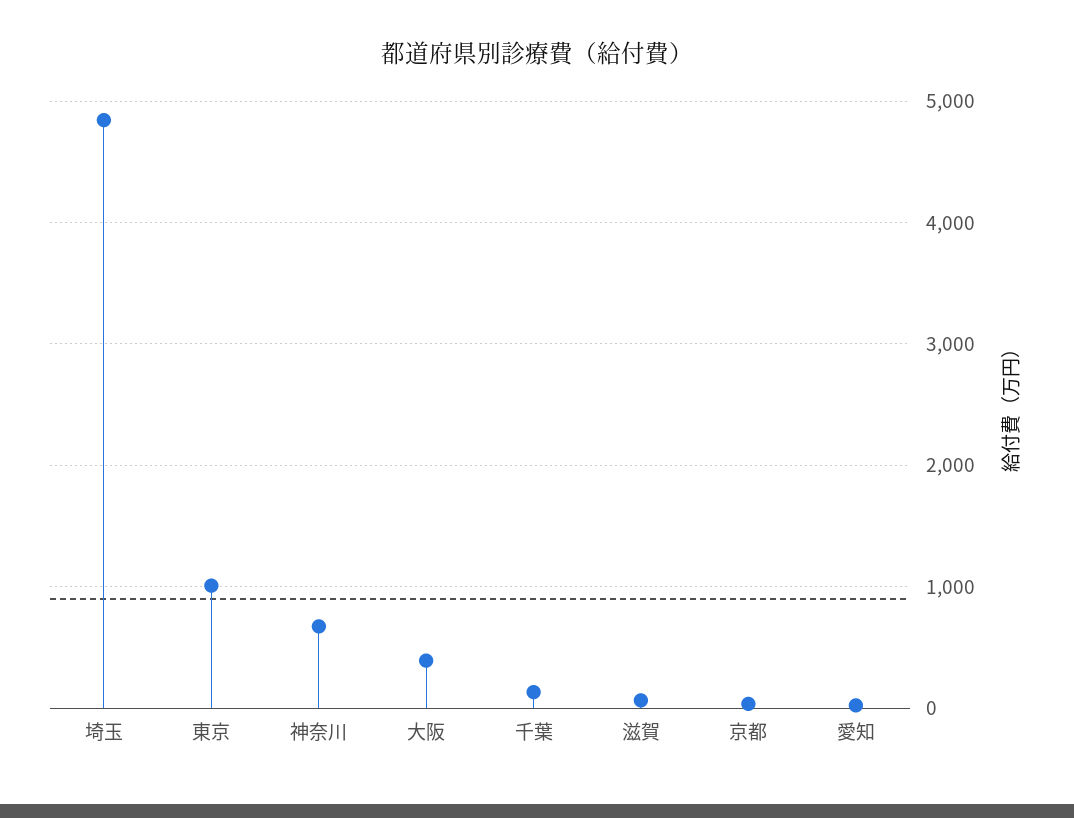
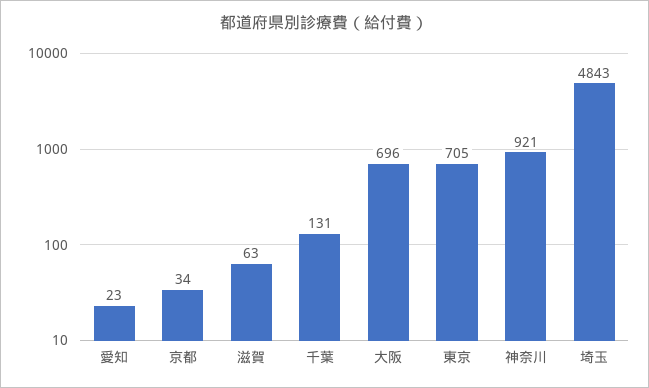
東京: 1000 -> 705
神奈川: 700 -> 921
大阪: 400 -> 696

